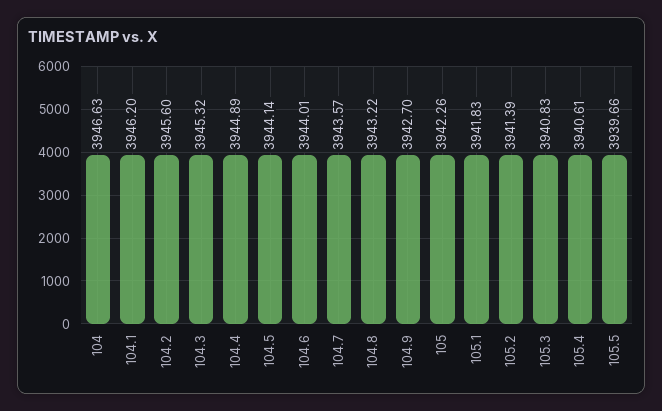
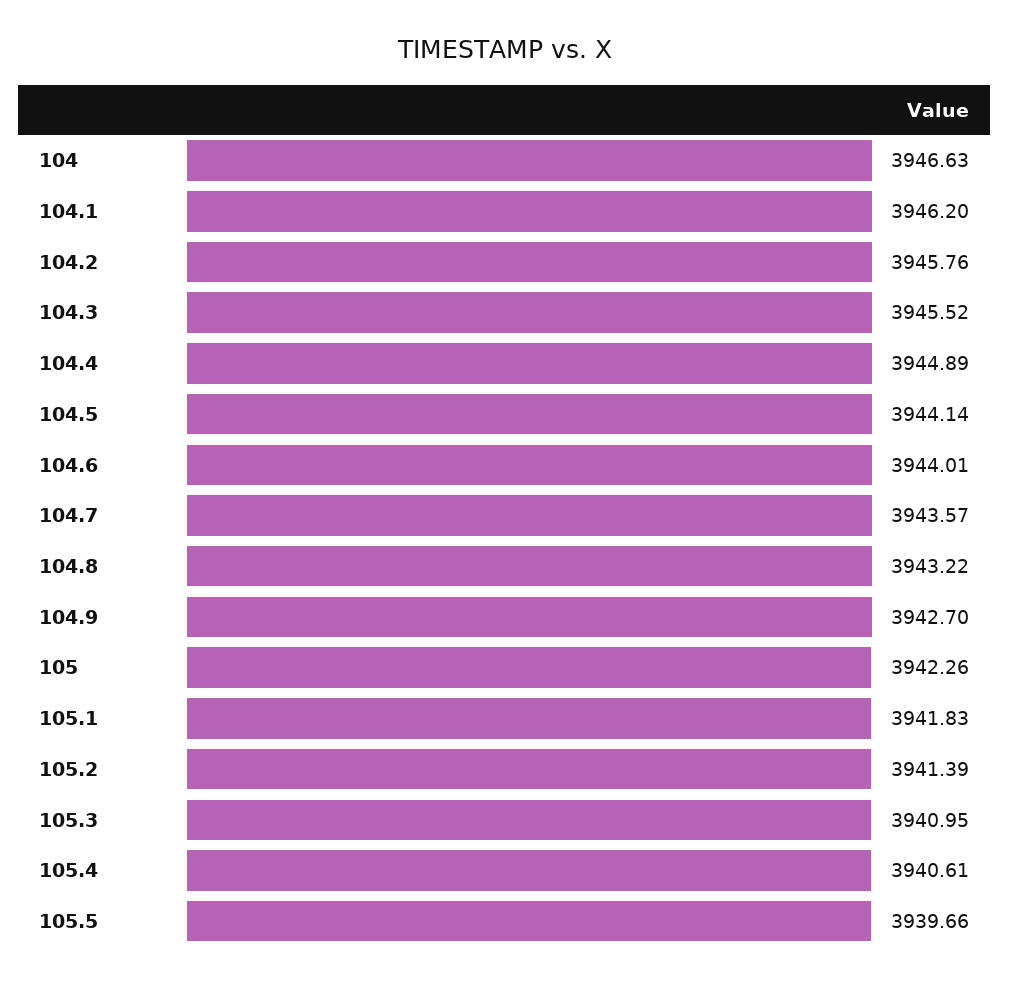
104.2: 3945.6 -> 3945.76
104.3: 3945.32 -> 3945.52
105.3: 3940.83 -> 3940.95

